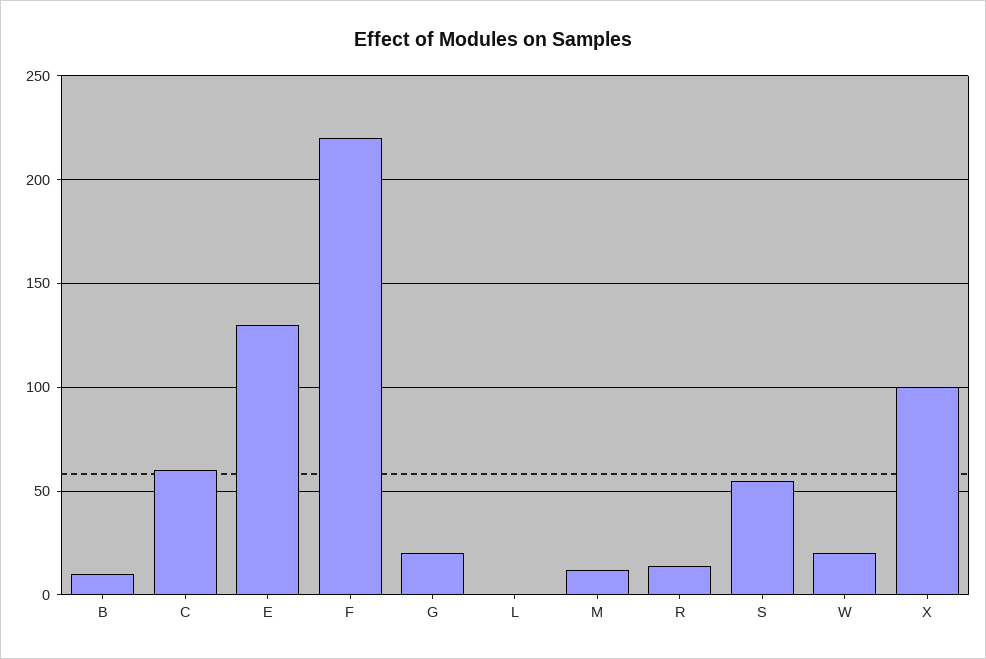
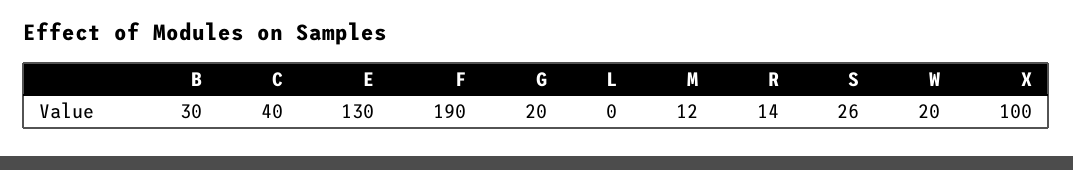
B: 10 -> 30
C: 60 -> 40
F: 220 -> 190
S: 55 -> 26

